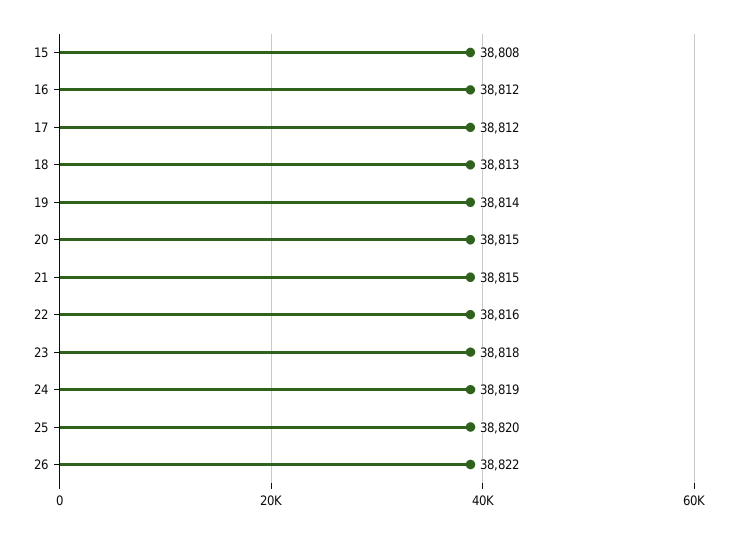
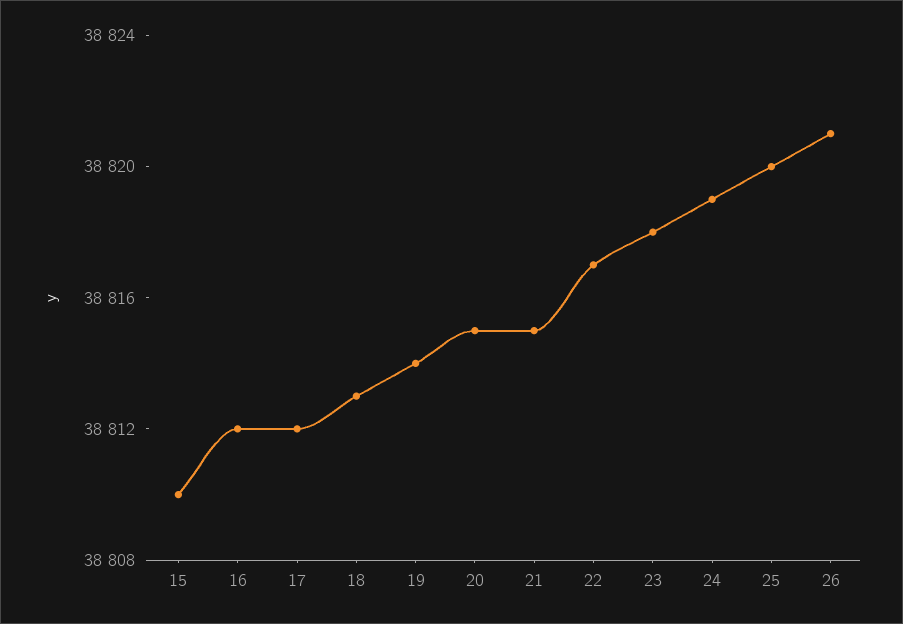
15: 38808 -> 38810
22: 38816 -> 38817
26: 38822 -> 38821

